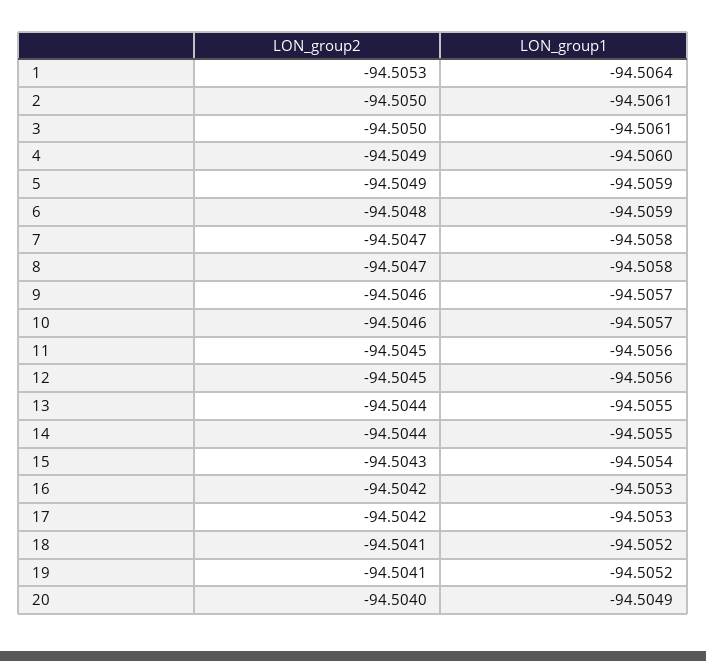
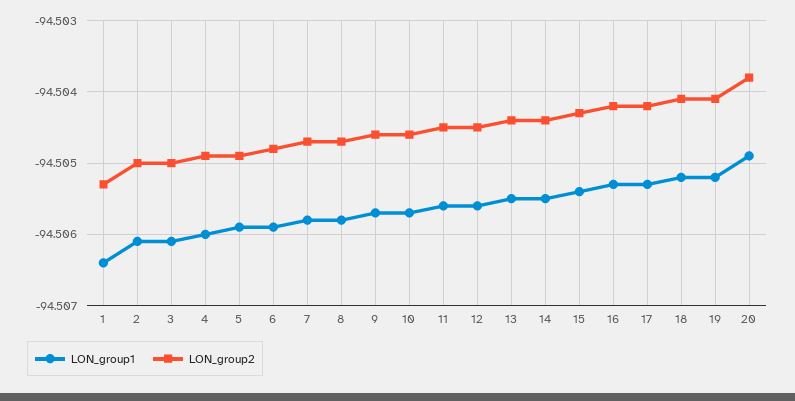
LON_group2, 20: -94.504 -> -94.5038

